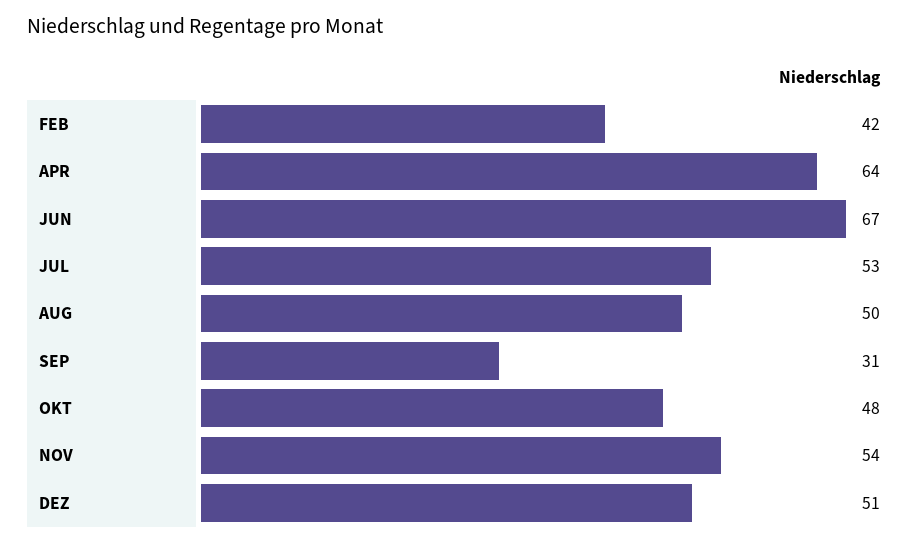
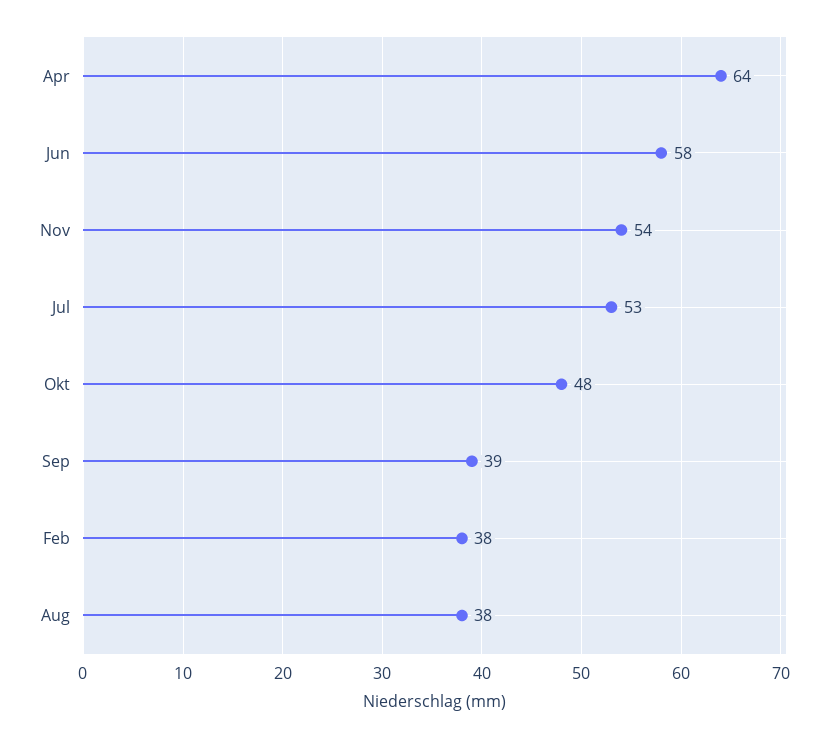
FEB: 42 -> 38
JUN: 67 -> 58
AUG: 50 -> 38
SEP: 31 -> 39
DEZ: 51 -> none

